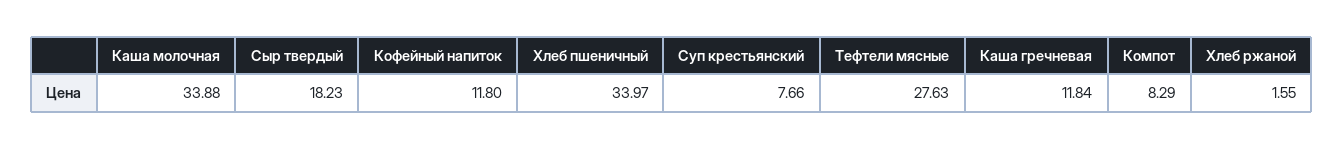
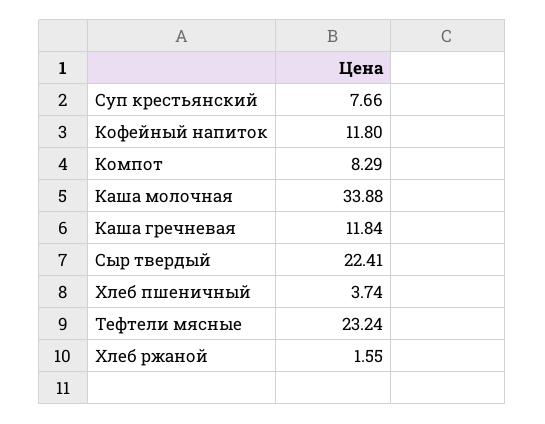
Сыр твердый: 18.23 -> 22.41
Хлеб пшеничный: 33.97 -> 3.74
Тефтели мясные: 27.63 -> 23.24

